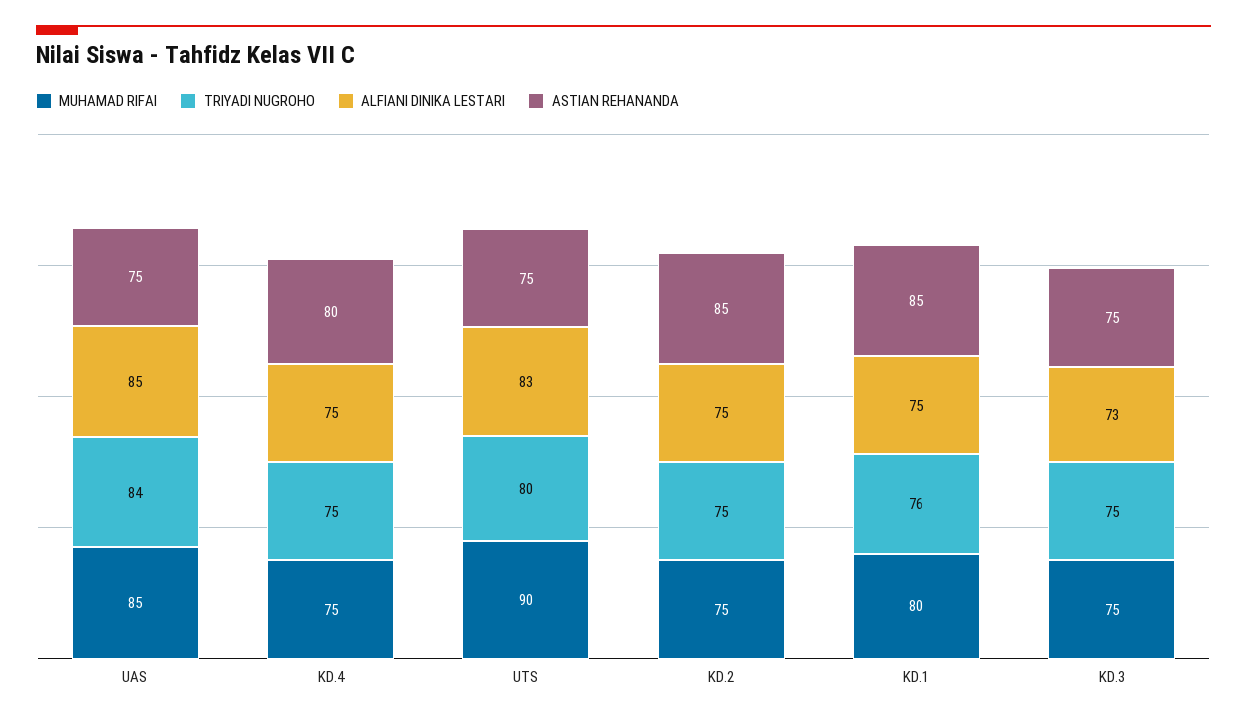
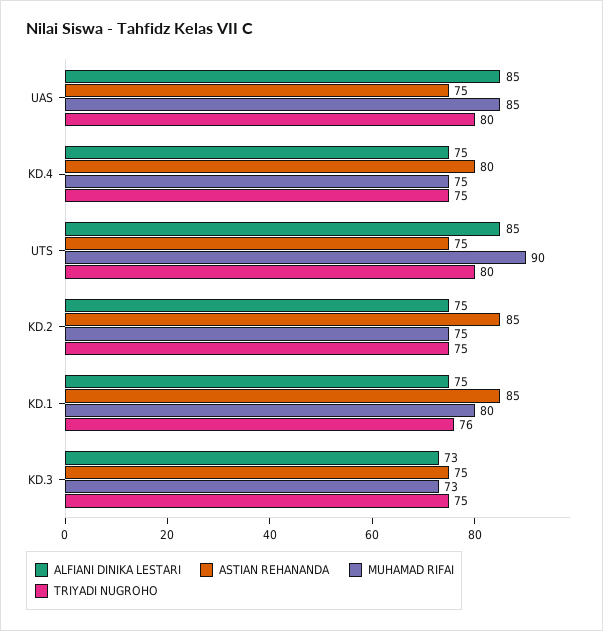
TRIYADI NUGROHO, UAS: 84 -> 80
ALFIANI DINIKA LESTARI, UTS: 83 -> 85
MUHAMAD RIFAI, KD.3: 75 -> 73

